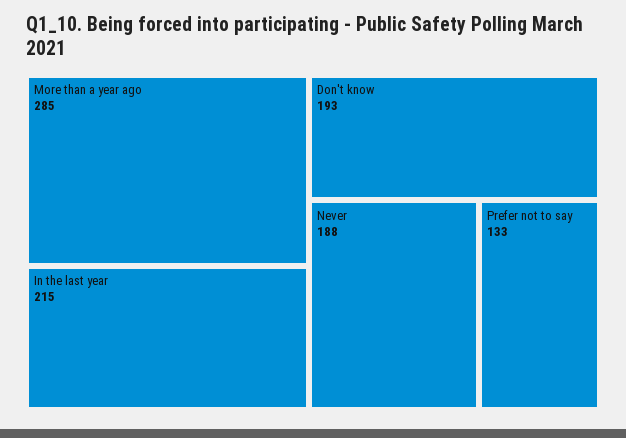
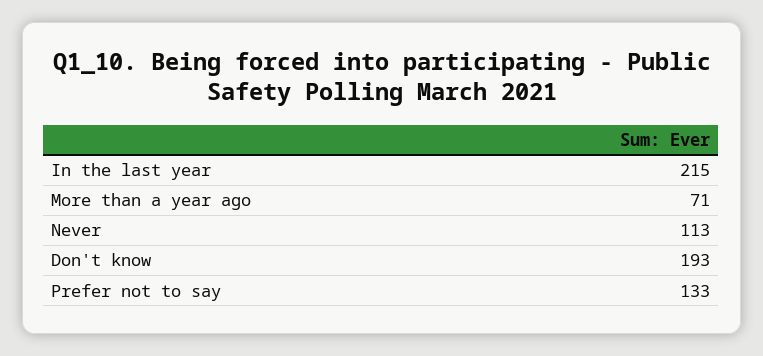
More than a year ago: 285 -> 71
Never: 188 -> 113

